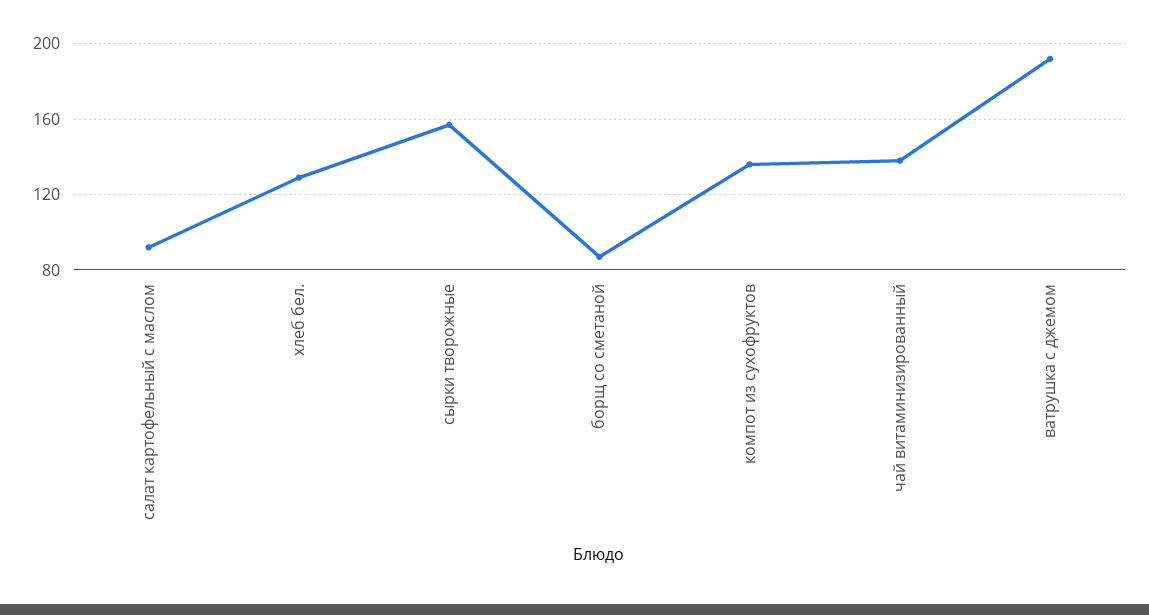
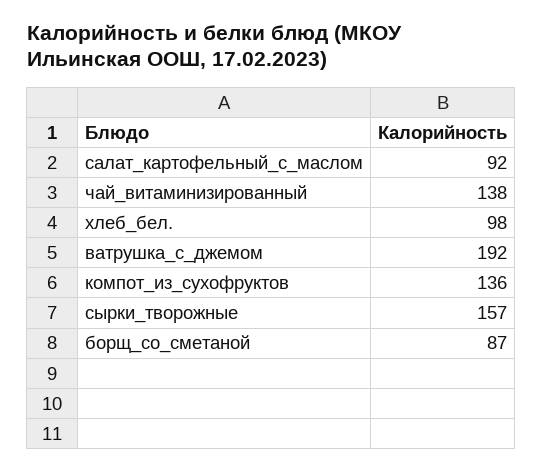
хлеб бел.: 130 -> 98

